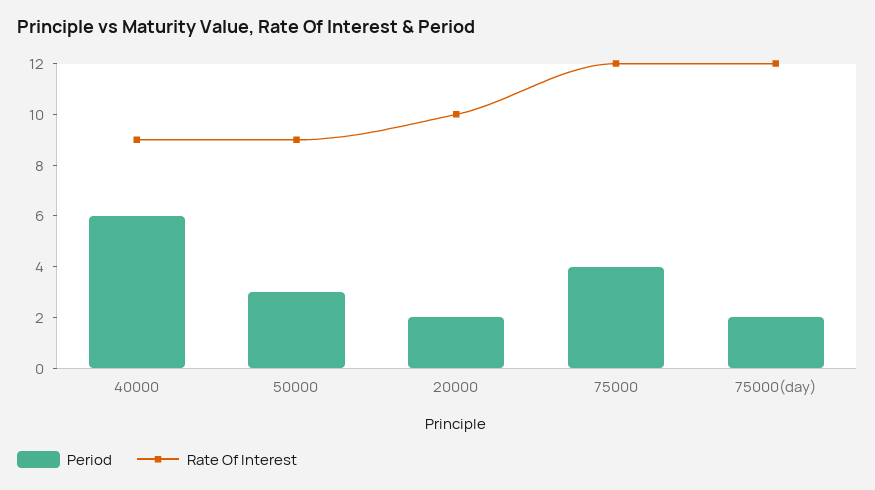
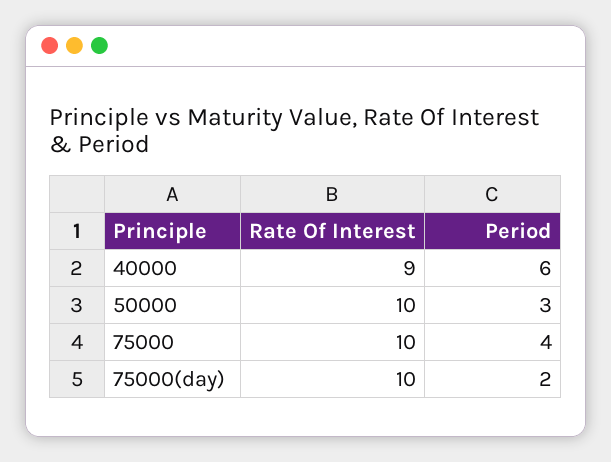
Rate Of Interest, 50000: 9 -> 10
Period, 20000: 2 -> none
Rate Of Interest, 20000: 10 -> none
Rate Of Interest, 75000: 12 -> 10
Rate Of Interest, 75000(day): 12 -> 10

